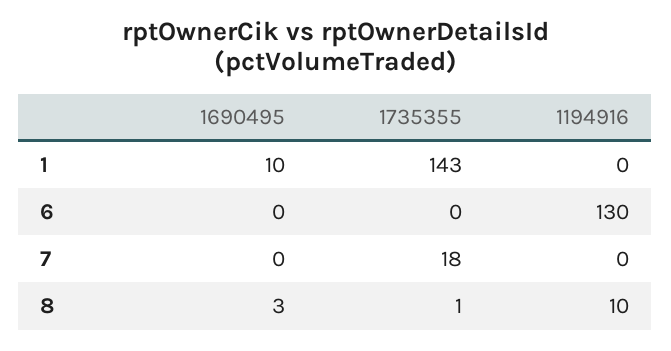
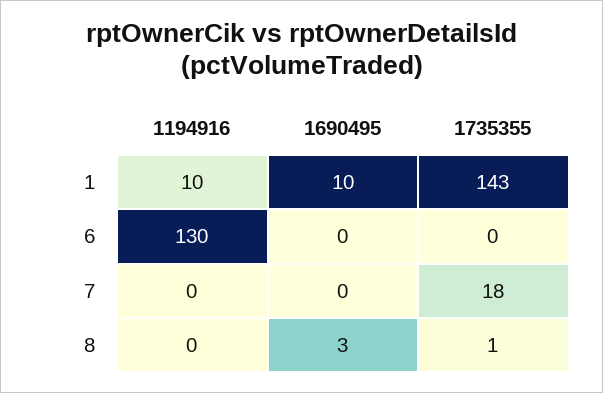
1194916, 1: 0 -> 10
1194916, 8: 10 -> 0

